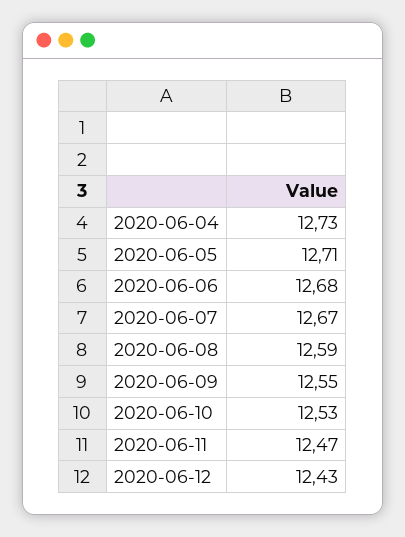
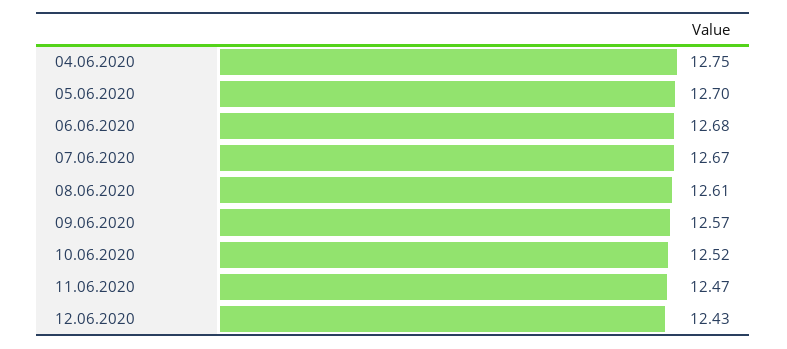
2020-06-04: 12.73 -> 12.75
2020-06-05: 12.71 -> 12.7
2020-06-08: 12.59 -> 12.61
2020-06-09: 12.55 -> 12.57
2020-06-10: 12.53 -> 12.52

